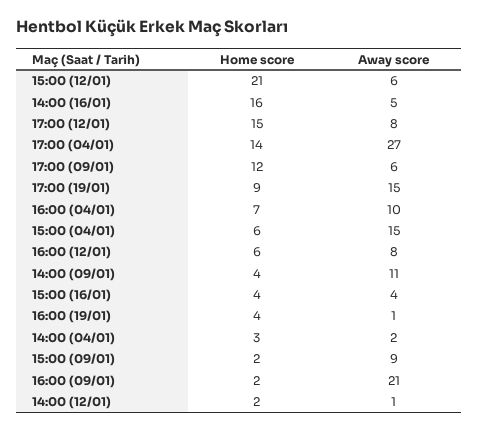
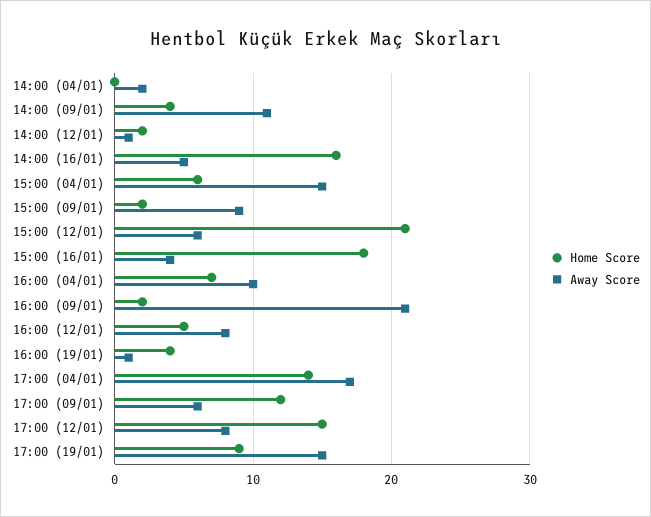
Away score, 17:00 (04/01): 27 -> 17
Home score, 16:00 (12/01): 6 -> 5
Home score, 15:00 (16/01): 4 -> 18
Home score, 14:00 (04/01): 3 -> 0

